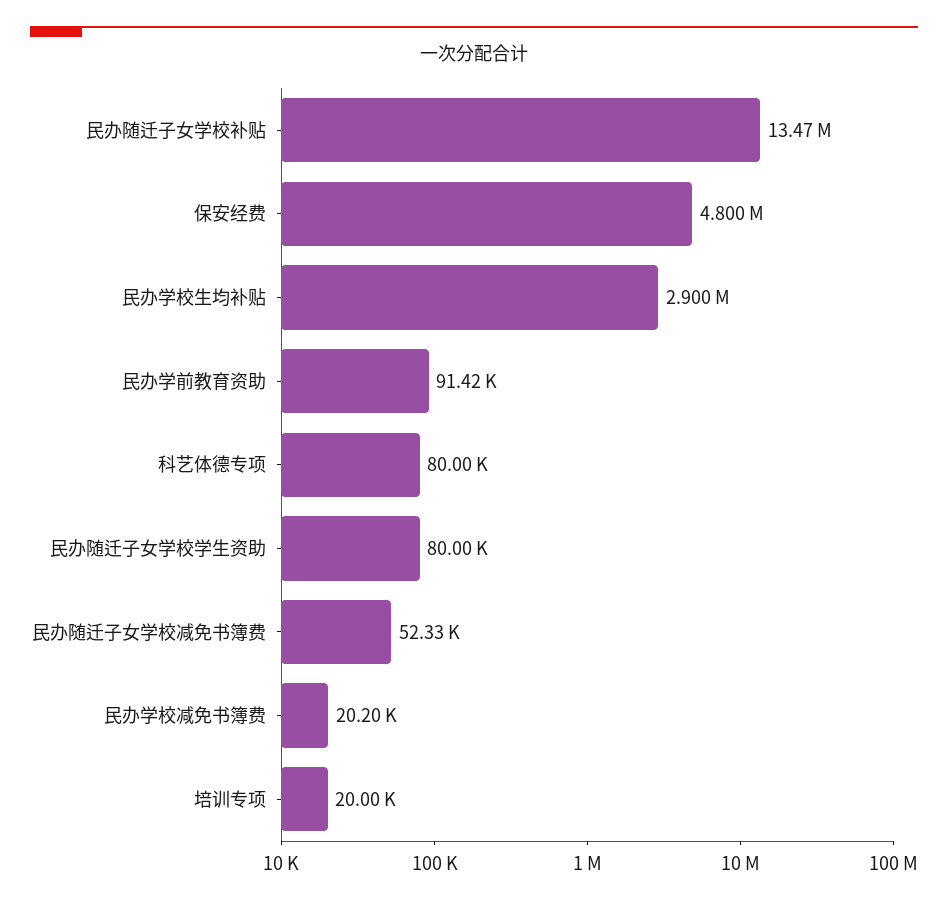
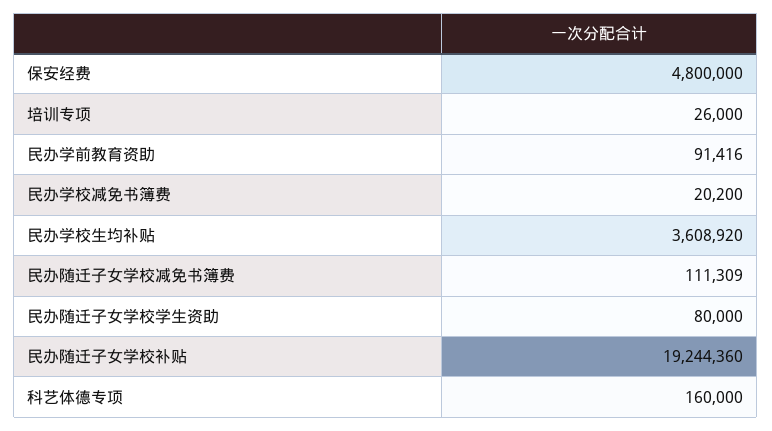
民办随迁子女学校补贴: 13470000 -> 19244360
民办学校生均补贴: 2900000 -> 3608920
科艺体德专项: 80000 -> 160000
民办随迁子女学校减免书簿费: 52330 -> 111309
培训专项: 20000 -> 26000

